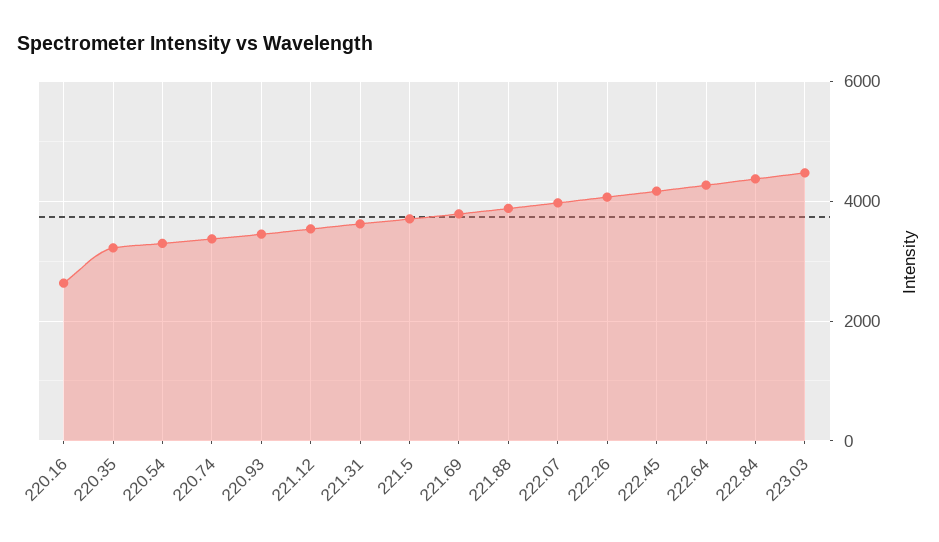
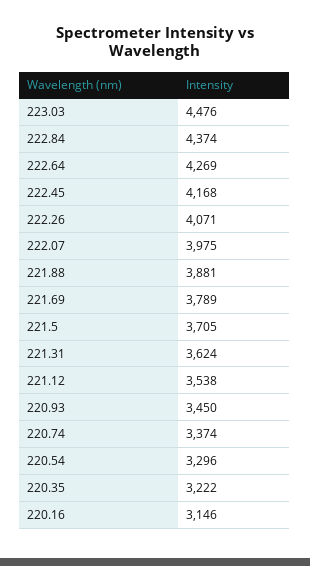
220.16: 2600 -> 3146

